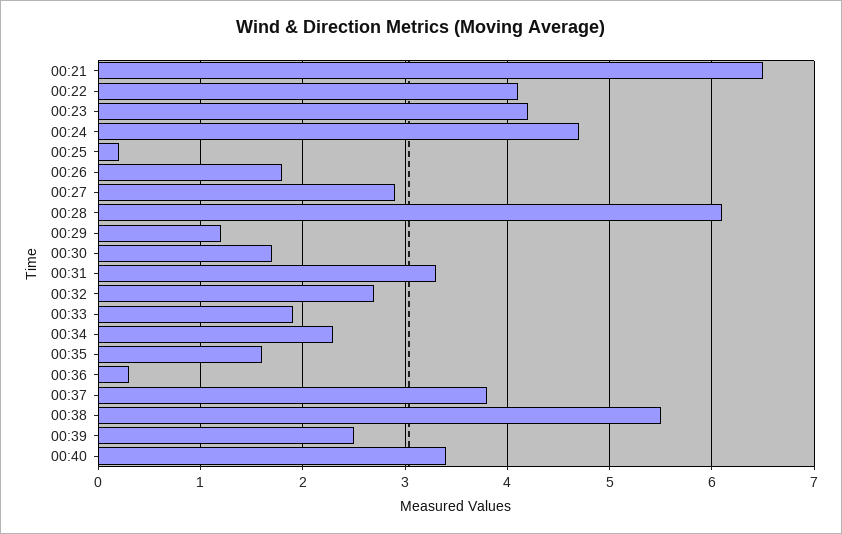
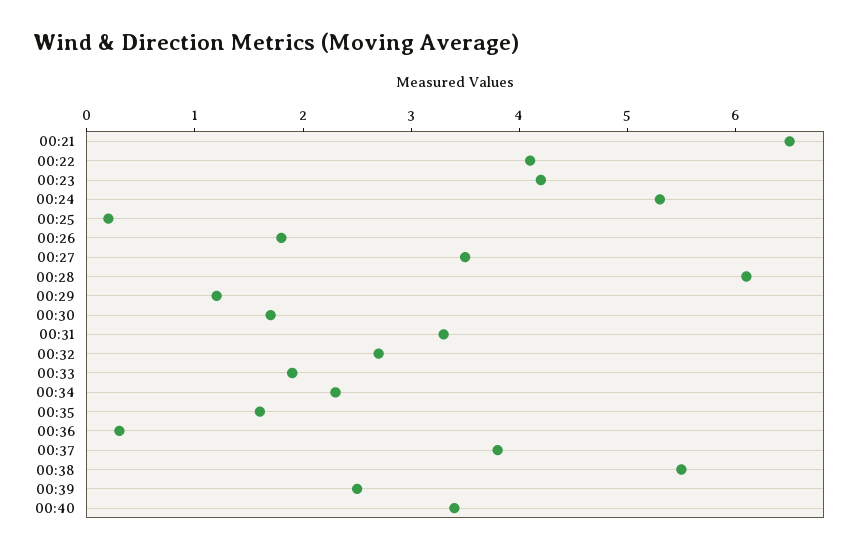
00:24: 4.7 -> 5.3
00:27: 2.9 -> 3.5

